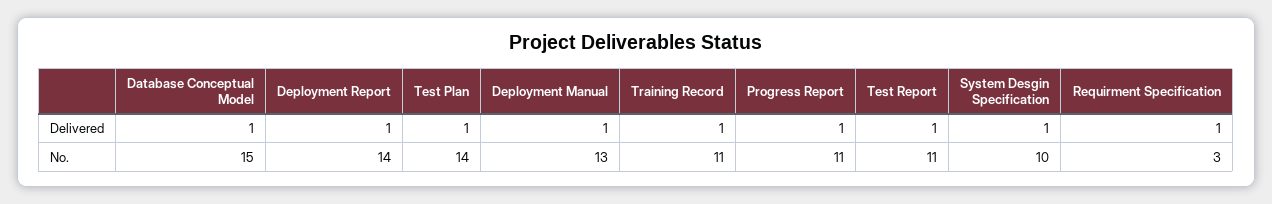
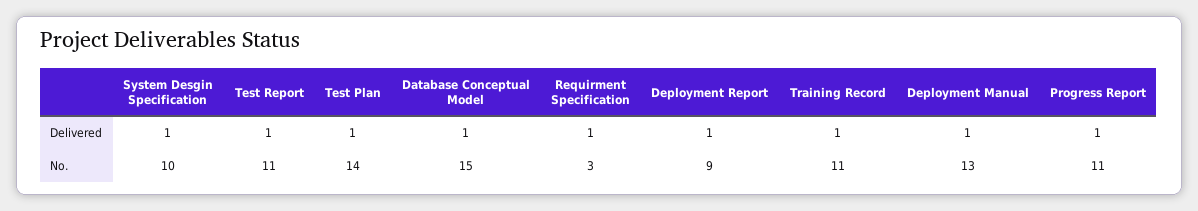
Deployment Report, No.: 14 -> 9

